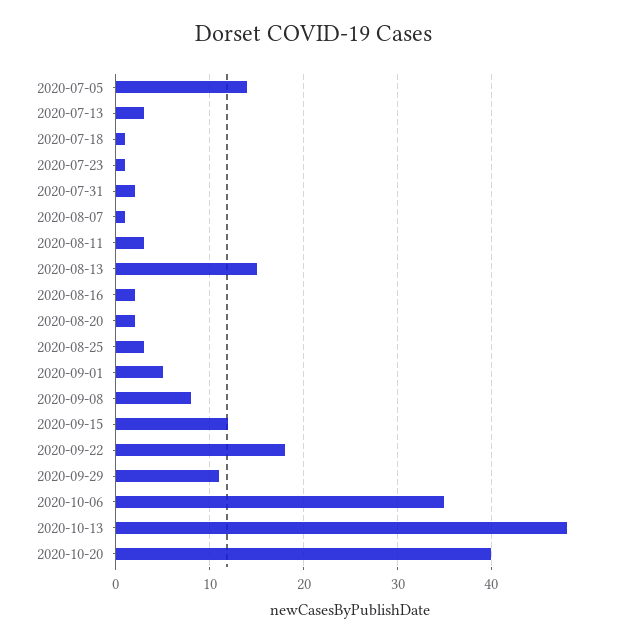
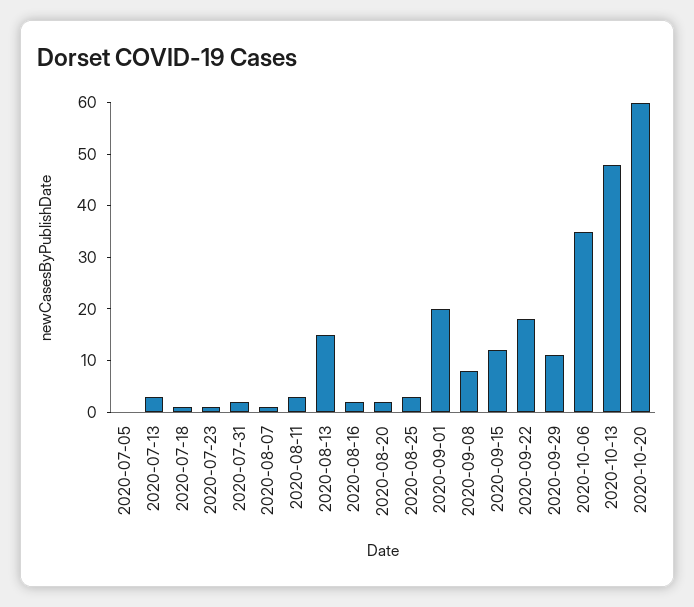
2020-07-05: 14 -> 0
2020-09-01: 5 -> 20
2020-10-20: 40 -> 60

